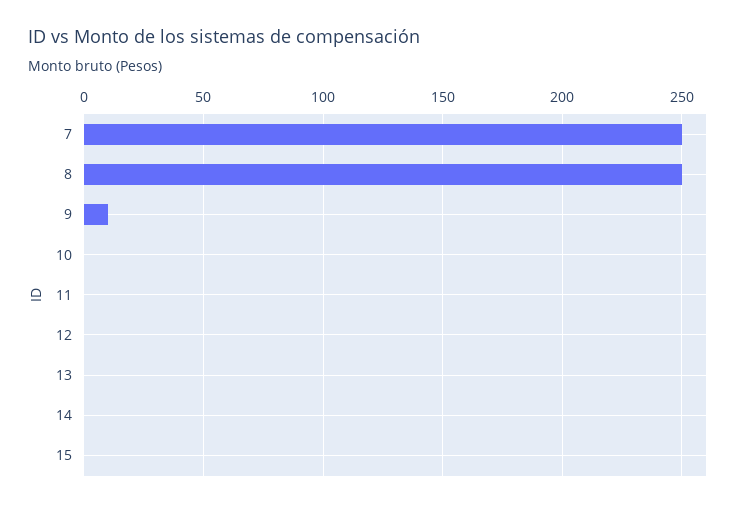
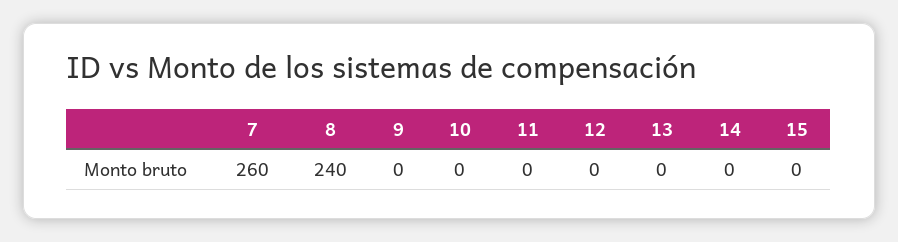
7: 250 -> 260
8: 250 -> 240
9: 10 -> 0

